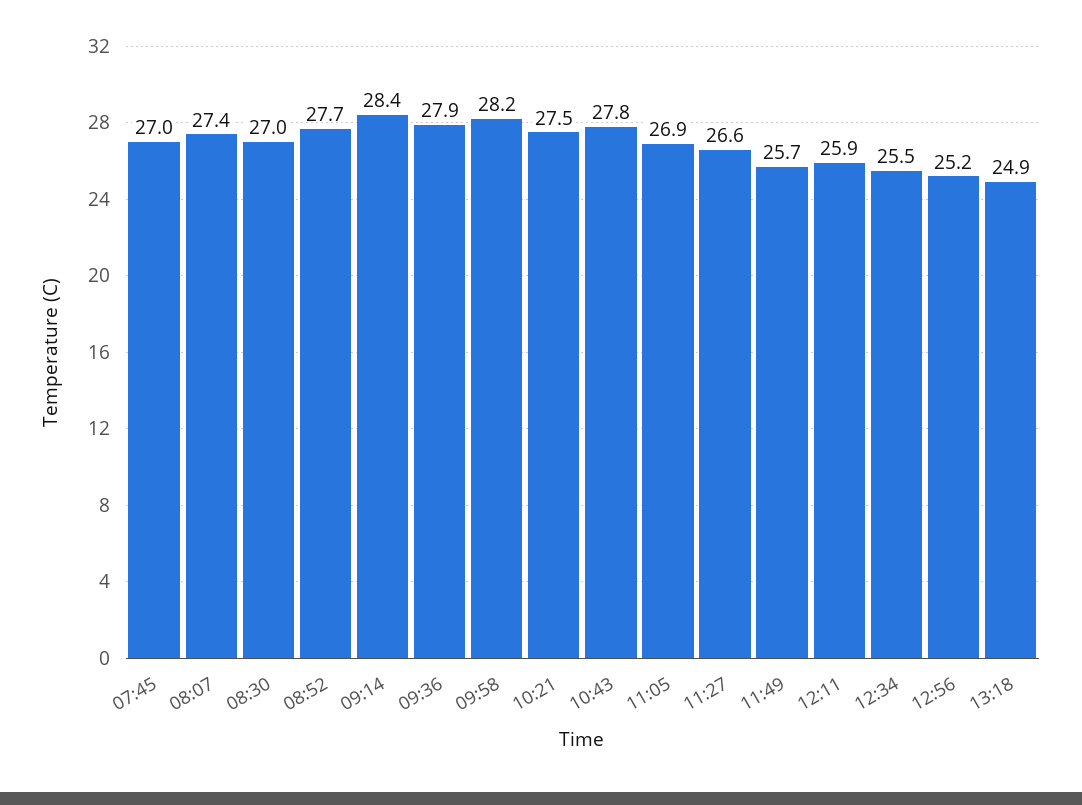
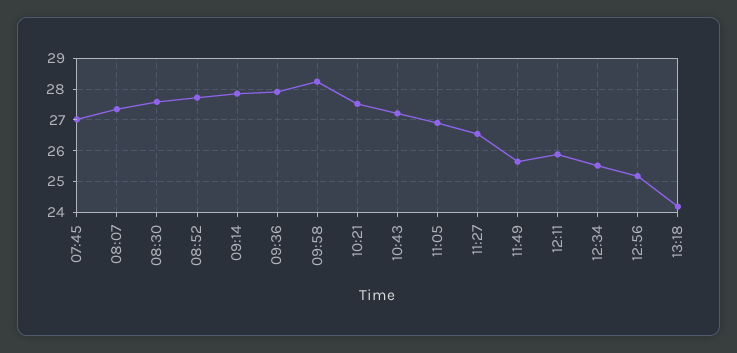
08:30: 27 -> 27.6
09:14: 28.4 -> 27.8
10:43: 27.8 -> 27.2
13:18: 24.9 -> 24.2

